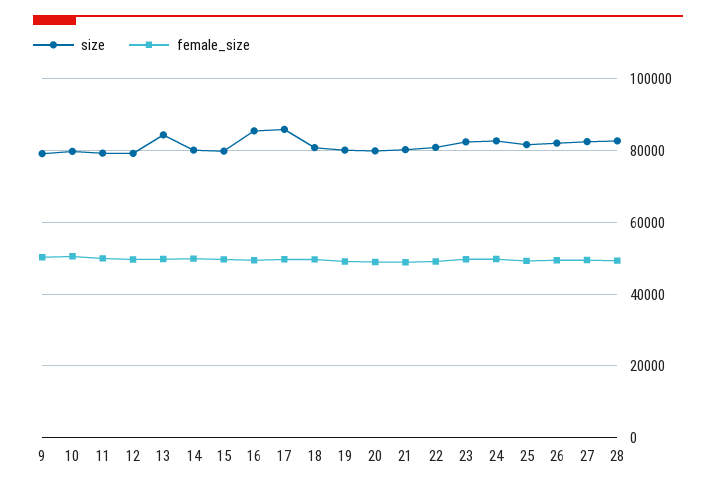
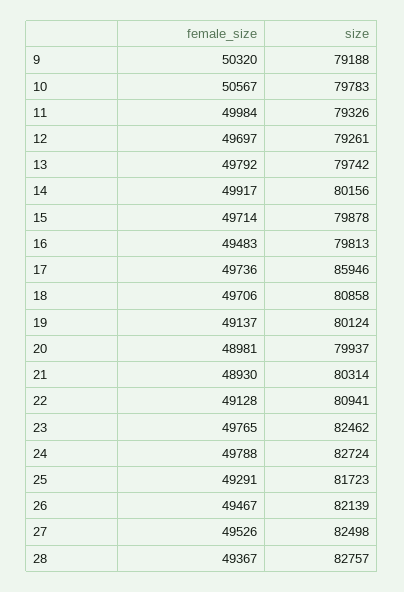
size, 13: 84000 -> 79742
size, 16: 86000 -> 79813

